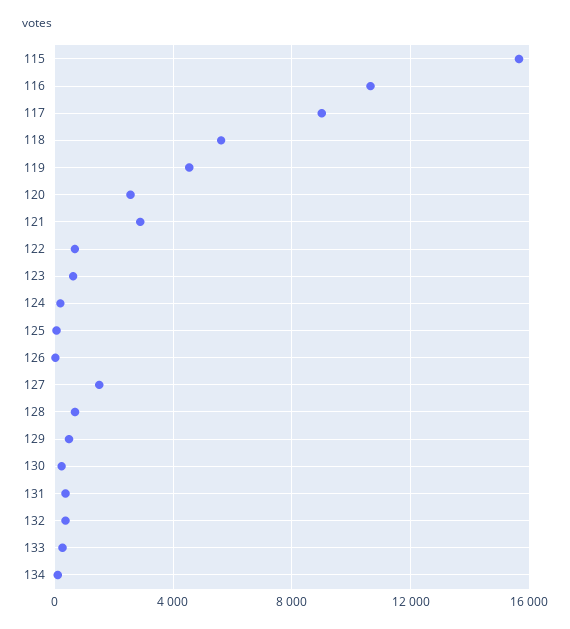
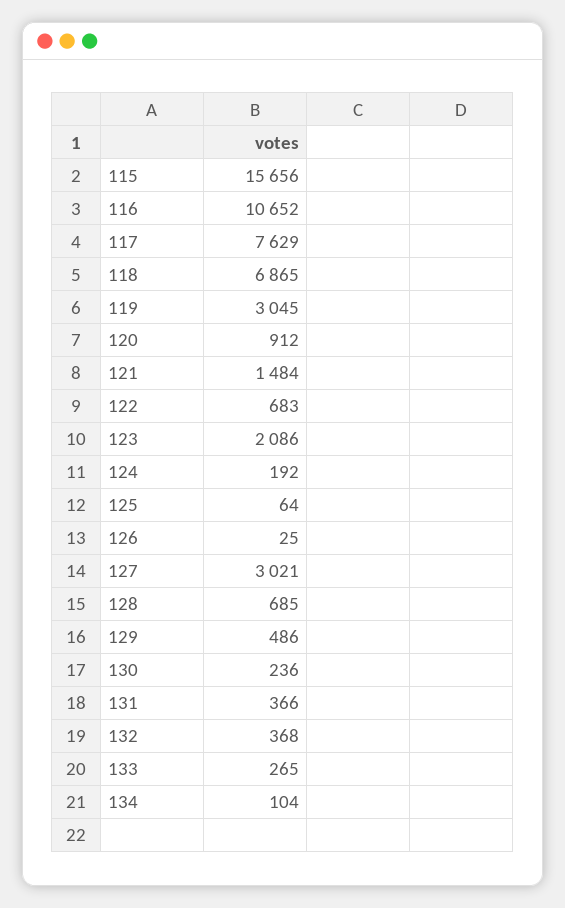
117: 9000 -> 7629
118: 5500 -> 6865
119: 4500 -> 3045
120: 2500 -> 912
121: 3000 -> 1484
123: 500 -> 2086
127: 1500 -> 3021

